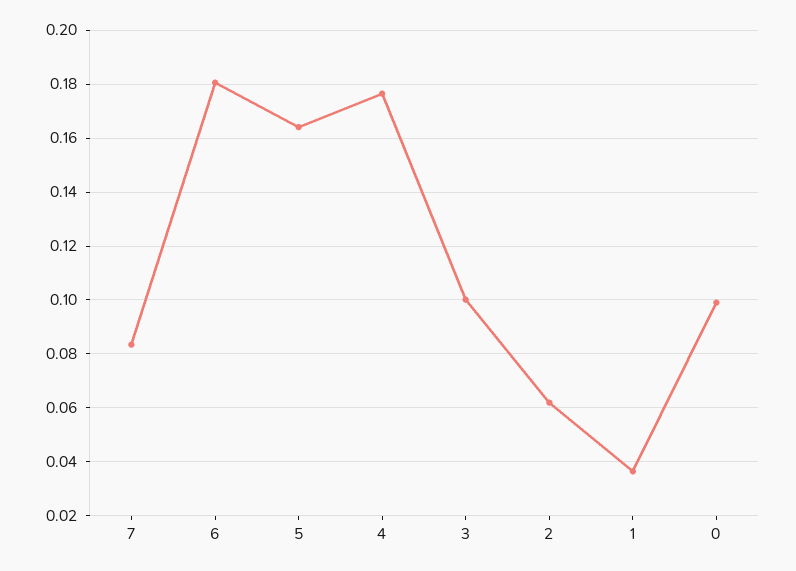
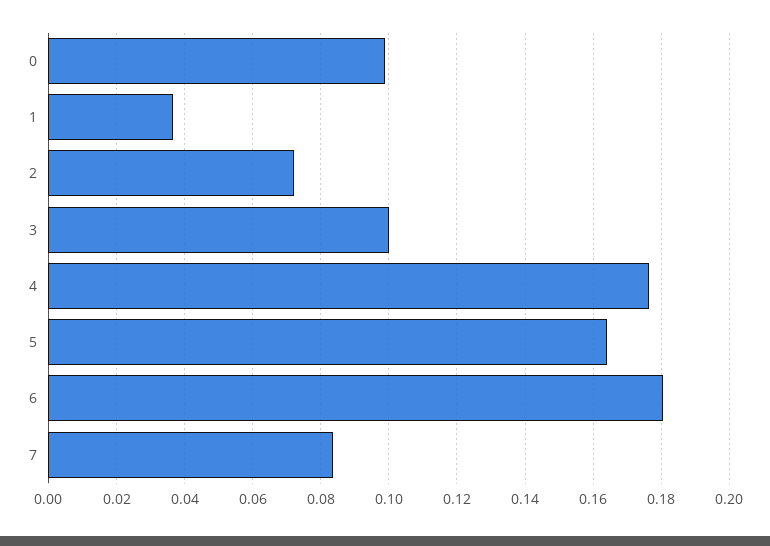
2: 0.0625 -> 0.072

